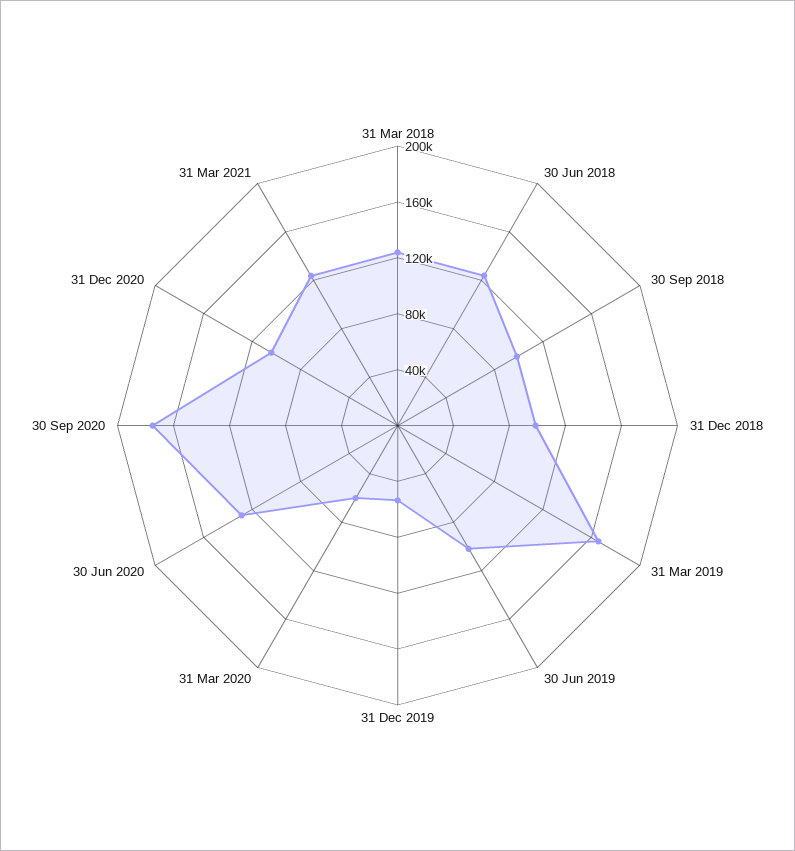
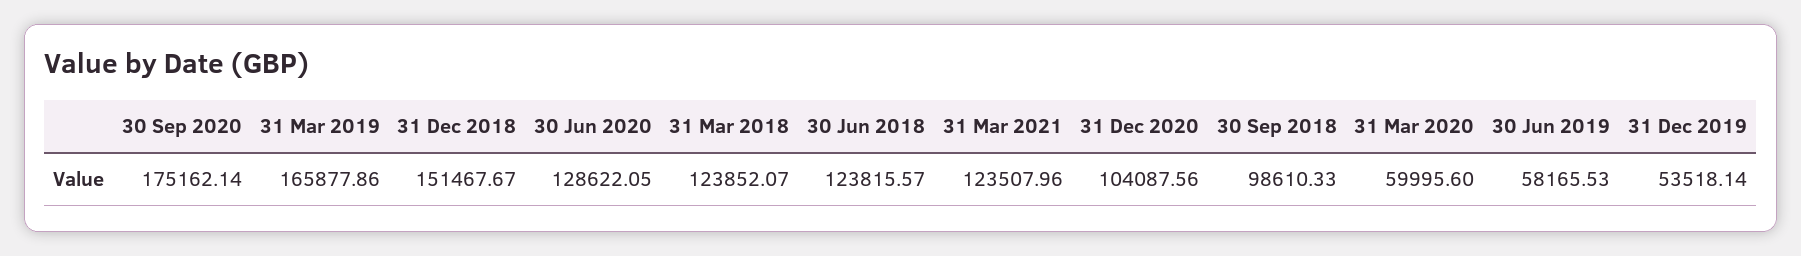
31 Dec 2018: 100000 -> 151467.67
30 Jun 2019: 100000 -> 58165.53

